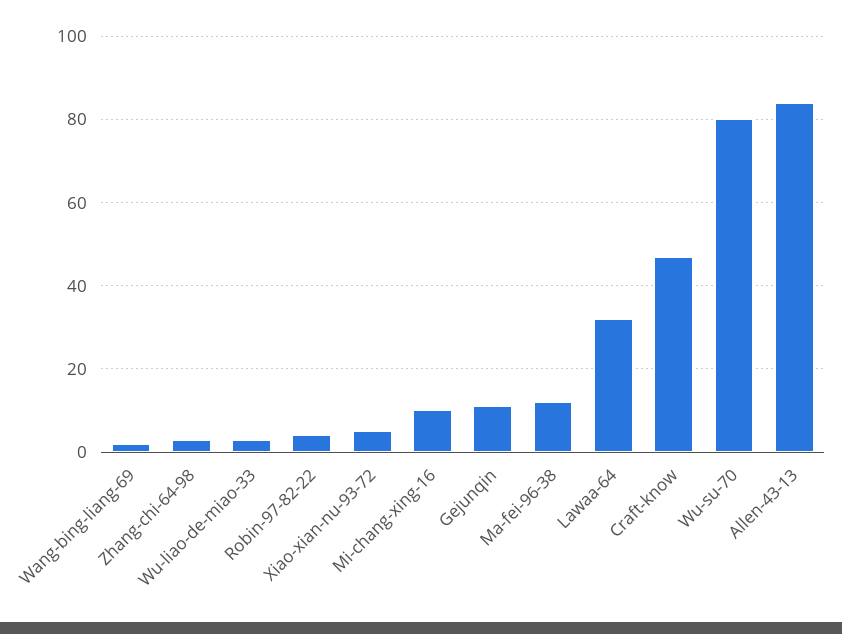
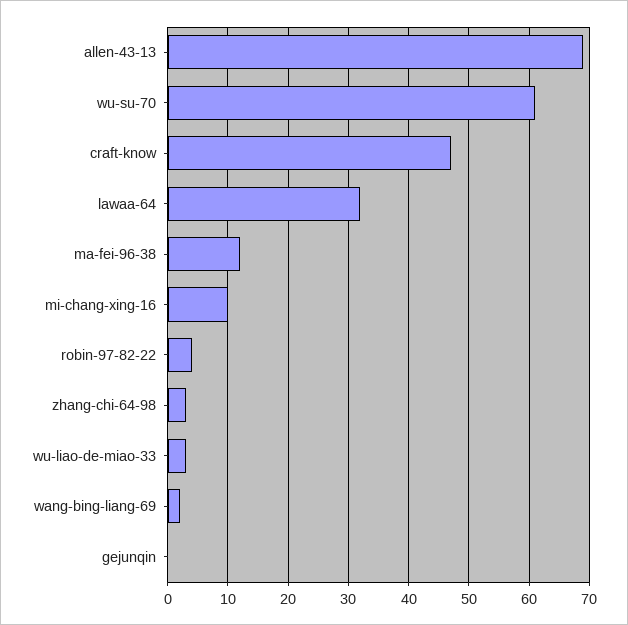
Xiao-xian-nu-93-72: 5 -> none
Gejunqin: 10 -> 0
Wu-su-70: 80 -> 61
Allen-43-13: 85 -> 69

